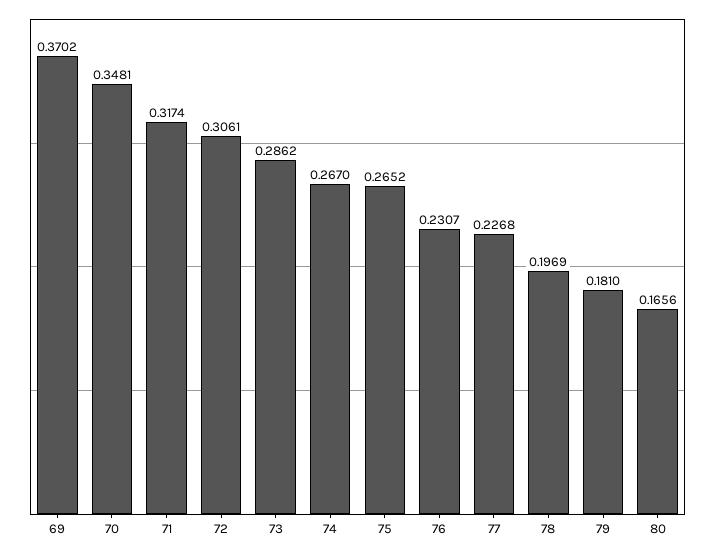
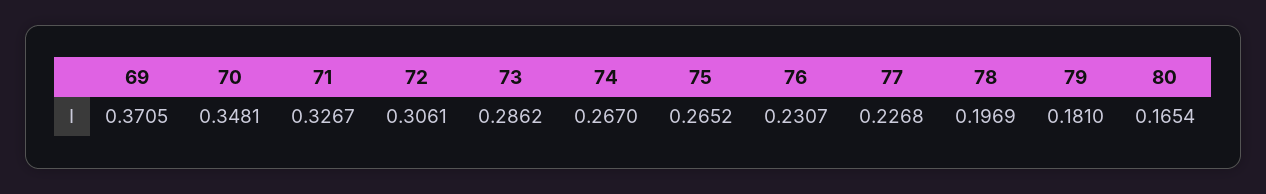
69: 0.3702 -> 0.3705
71: 0.3174 -> 0.3267
80: 0.1656 -> 0.1654

